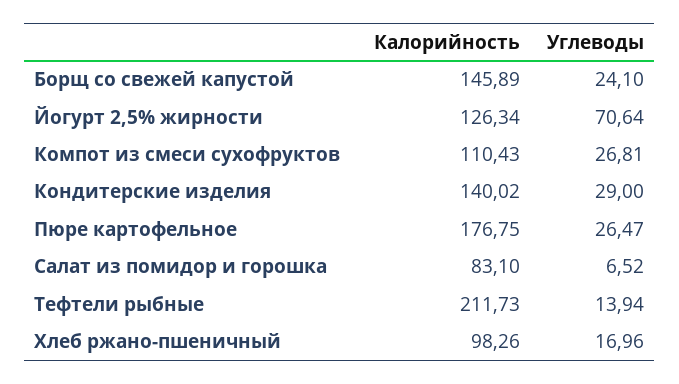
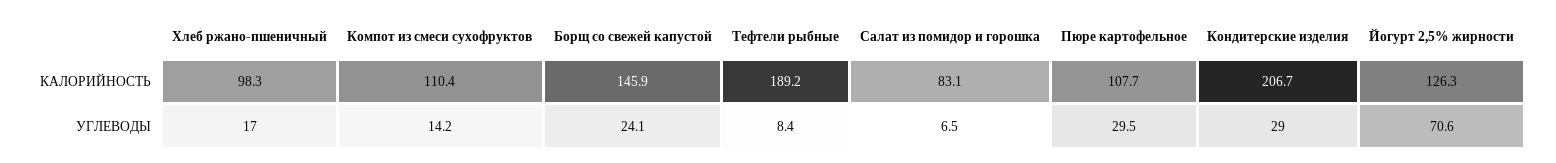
Углеводы, Компот из смеси сухофруктов: 26.81 -> 14.2
Калорийность, Кондитерские изделия: 140.02 -> 206.7
Калорийность, Пюре картофельное: 176.75 -> 107.7
Углеводы, Пюре картофельное: 26.47 -> 29.5
Калорийность, Тефтели рыбные: 211.73 -> 189.2
Углеводы, Тефтели рыбные: 13.94 -> 8.4

